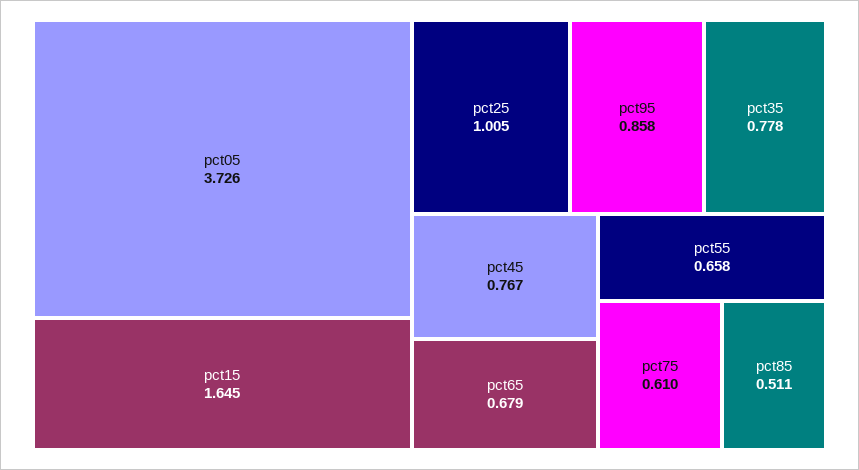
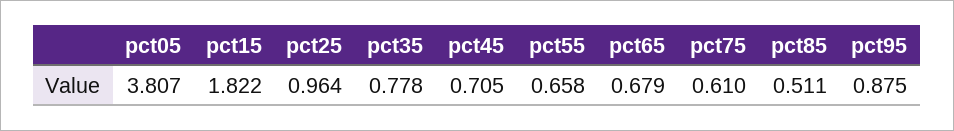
pct05: 3.726 -> 3.807
pct15: 1.645 -> 1.822
pct25: 1.005 -> 0.964
pct95: 0.858 -> 0.875
pct45: 0.767 -> 0.705

